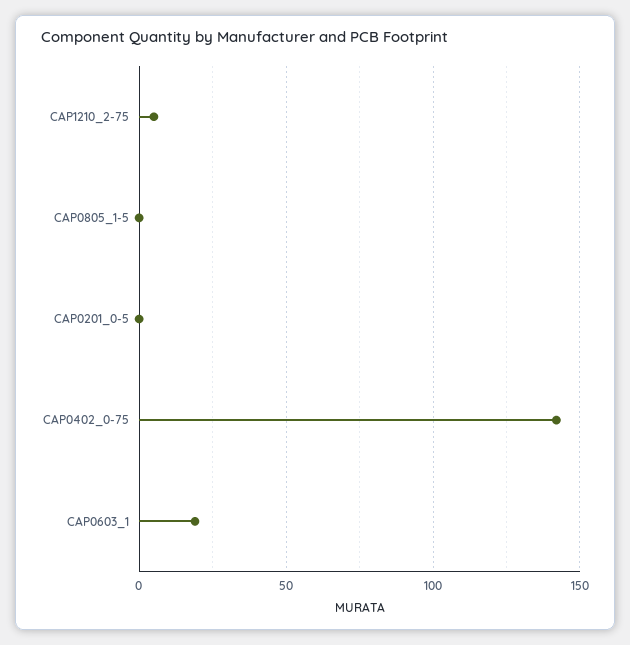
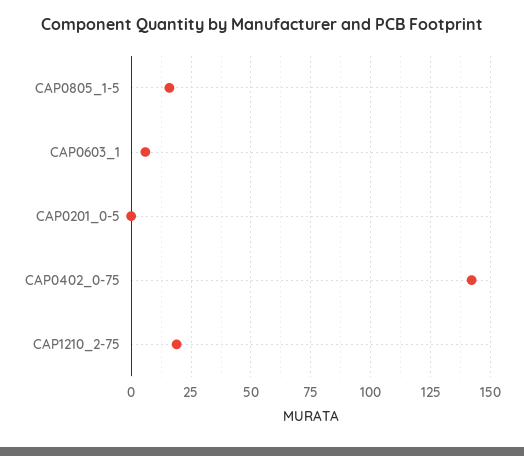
CAP1210_2-75: 5 -> 20
CAP0805_1-5: 0 -> 15
CAP0603_1: 20 -> 5

